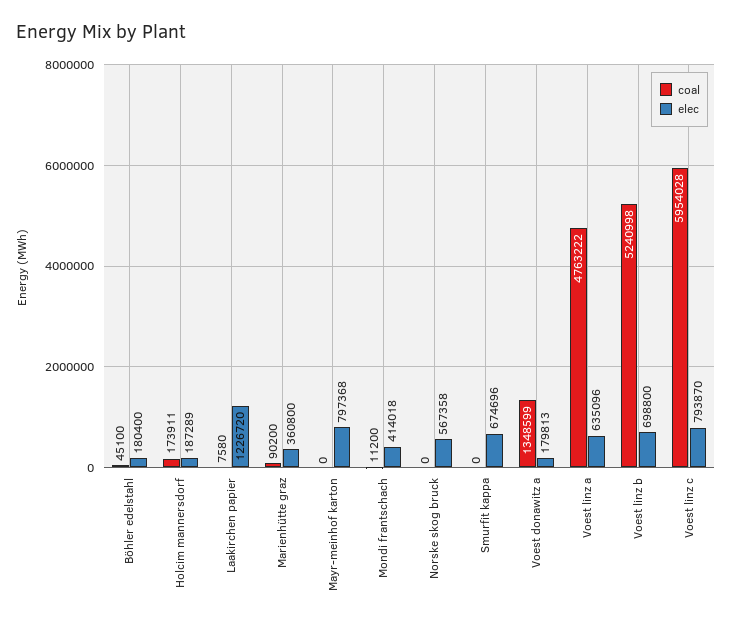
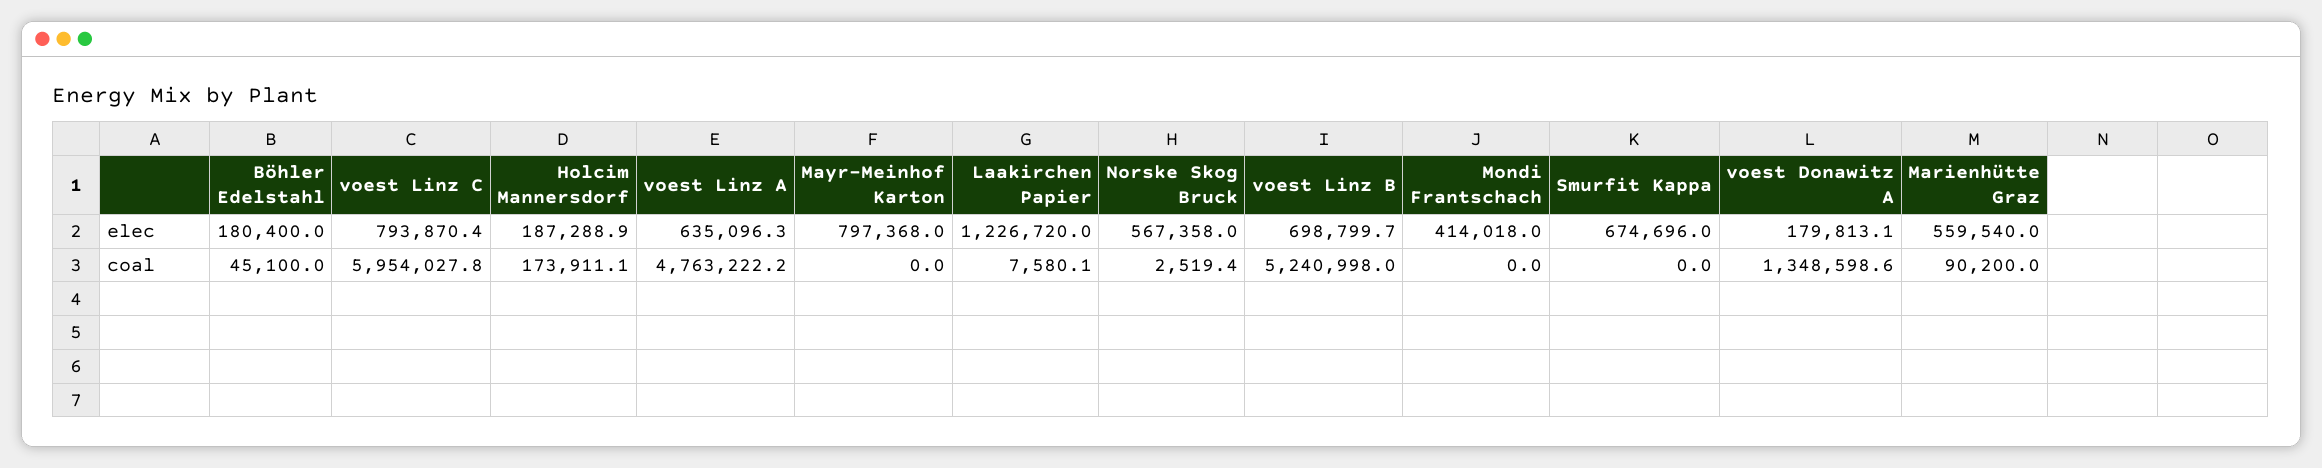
elec, Marienhütte graz: 360800 -> 559540
coal, Mondi frantschach: 11200 -> 0
coal, Norske skog bruck: 0 -> 2519.4

